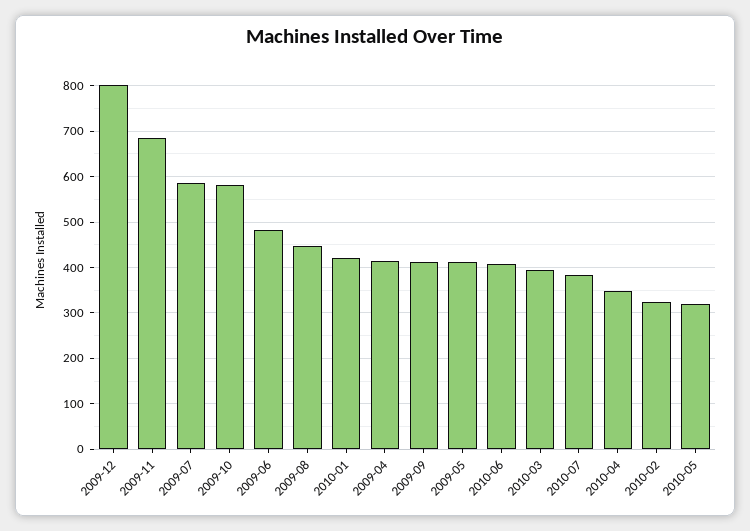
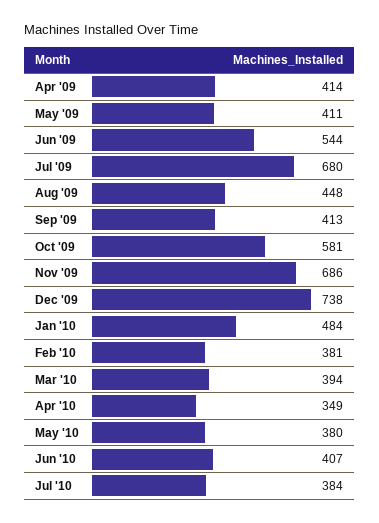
2009-12: 800 -> 738
2009-07: 580 -> 680
2009-06: 480 -> 544
2010-01: 420 -> 484
2010-02: 320 -> 381
2010-05: 320 -> 380

